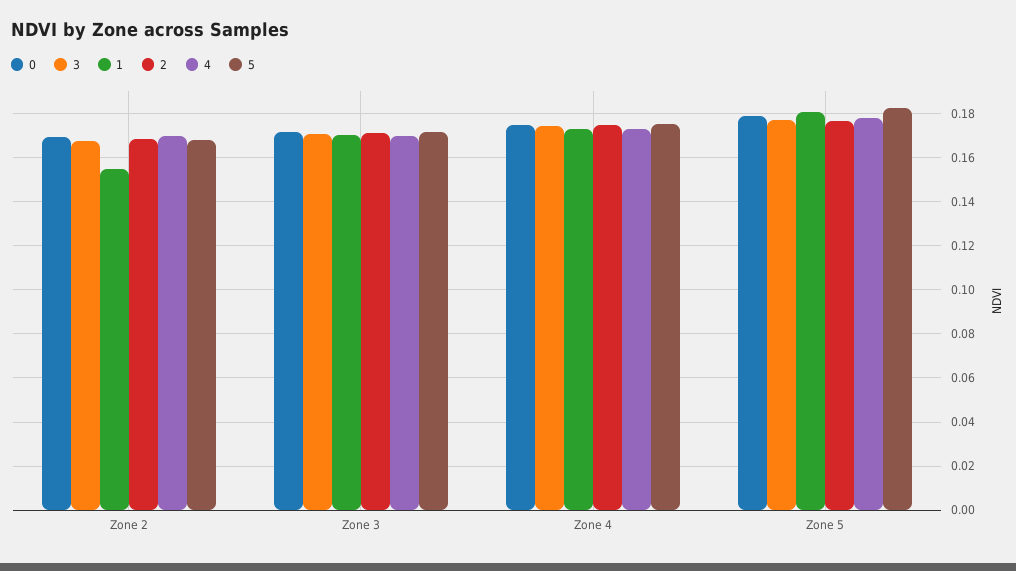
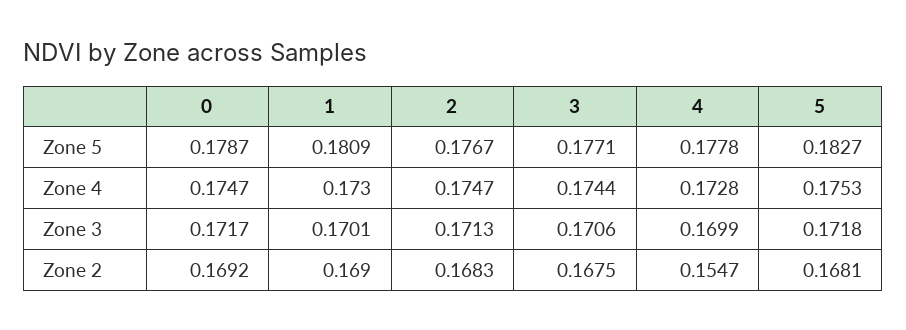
1, Zone 2: 0.155 -> 0.169
4, Zone 2: 0.17 -> 0.1547

